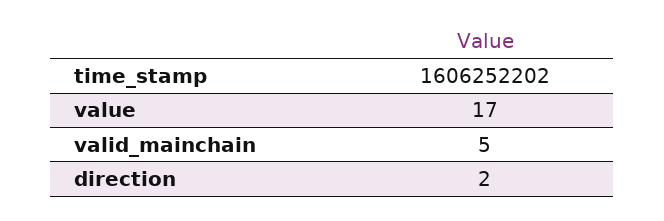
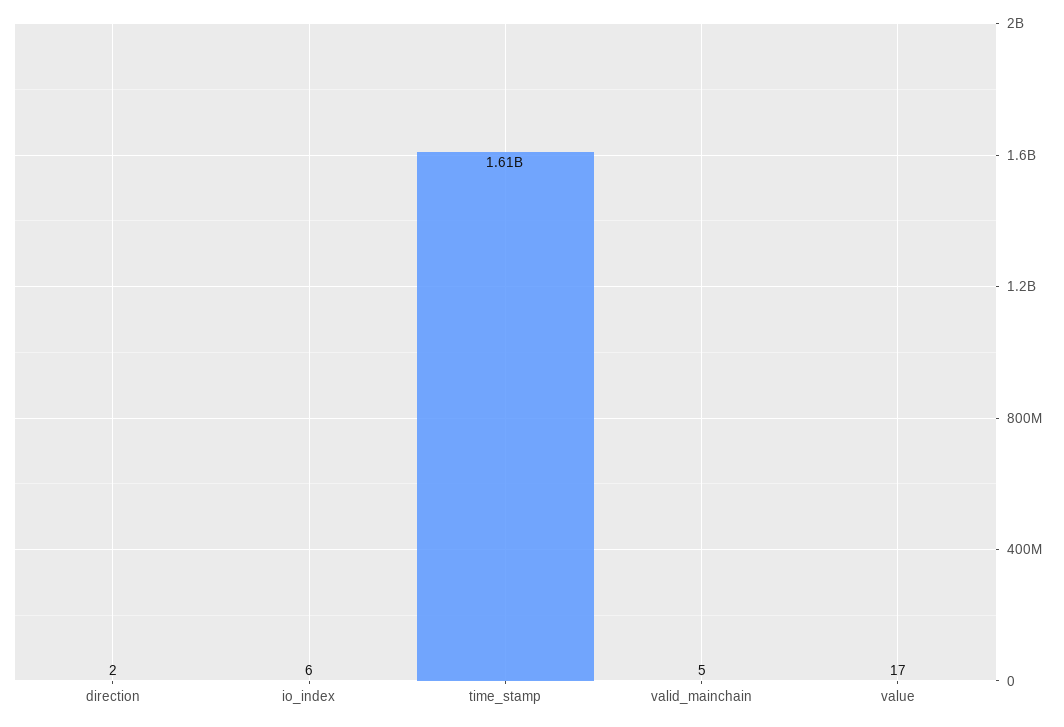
io_index: none -> 6

